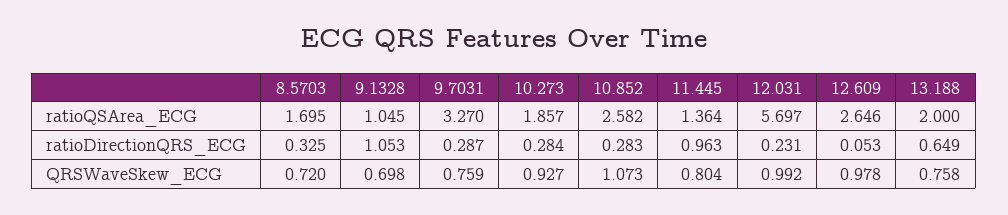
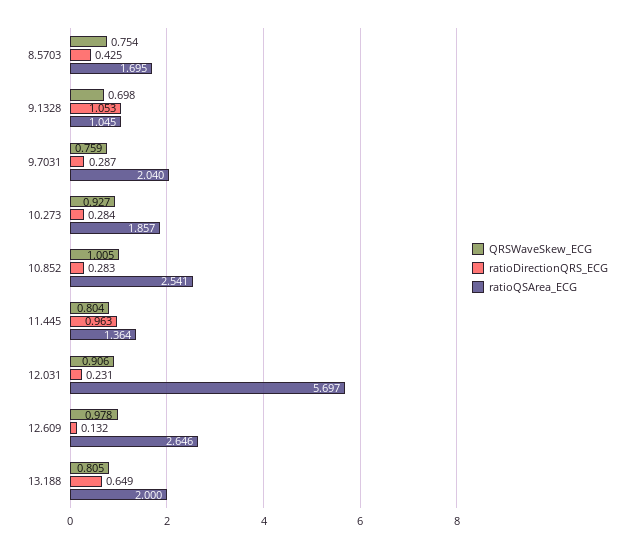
ratioQSArea_ECG, 9.7031: 3.27 -> 2.04
ratioQSArea_ECG, 10.852: 2.582 -> 2.541
ratioDirectionQRS_ECG, 8.5703: 0.325 -> 0.425
ratioDirectionQRS_ECG, 12.609: 0.053 -> 0.132
QRSWaveSkew_ECG, 8.5703: 0.72 -> 0.754
QRSWaveSkew_ECG, 10.852: 1.073 -> 1.005
QRSWaveSkew_ECG, 12.031: 0.992 -> 0.906
QRSWaveSkew_ECG, 13.188: 0.758 -> 0.805

